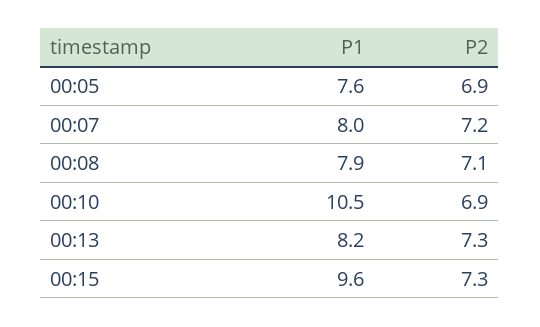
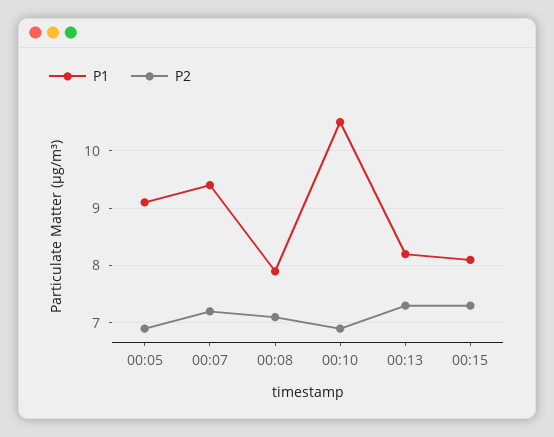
P1, 00:05: 7.6 -> 9
P1, 00:07: 8 -> 9.5
P1, 00:15: 9.6 -> 8

